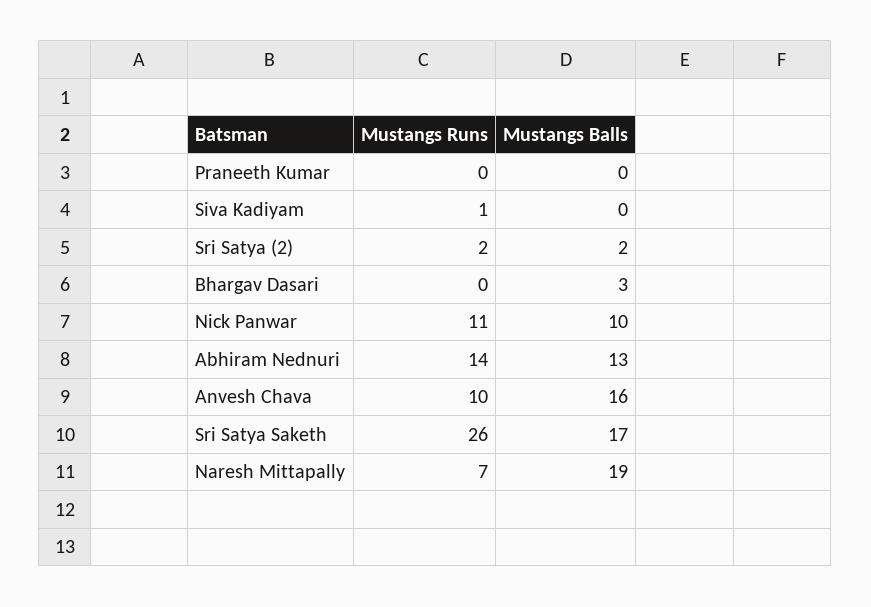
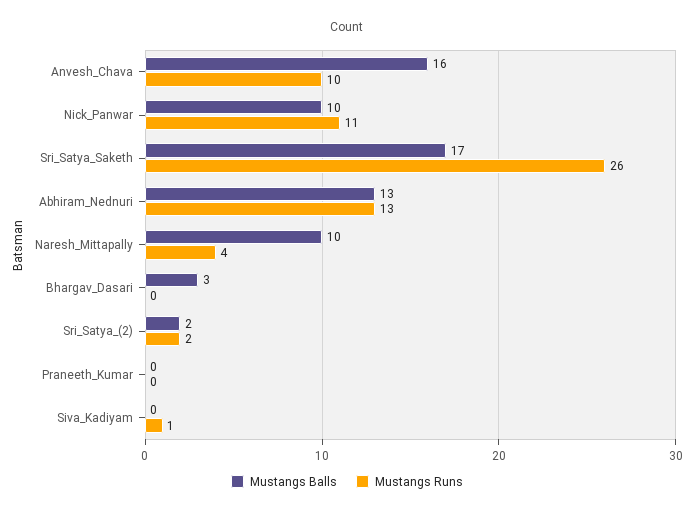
Mustangs Runs, Abhiram Nednuri: 14 -> 13
Mustangs Runs, Naresh Mittapally: 7 -> 4
Mustangs Balls, Naresh Mittapally: 19 -> 10

